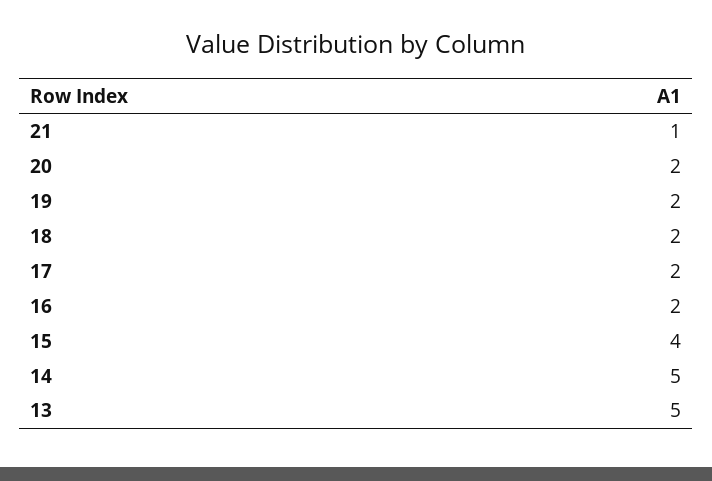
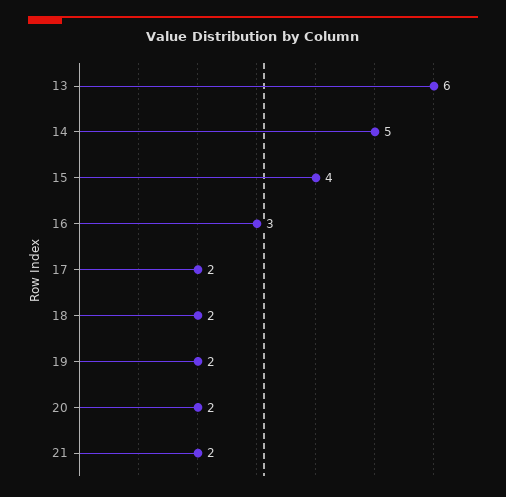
21: 1 -> 2
16: 2 -> 3
13: 5 -> 6

